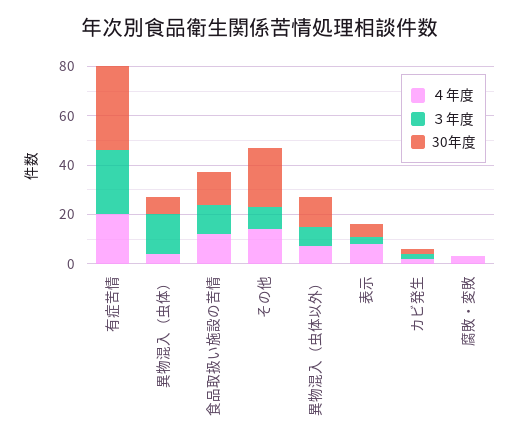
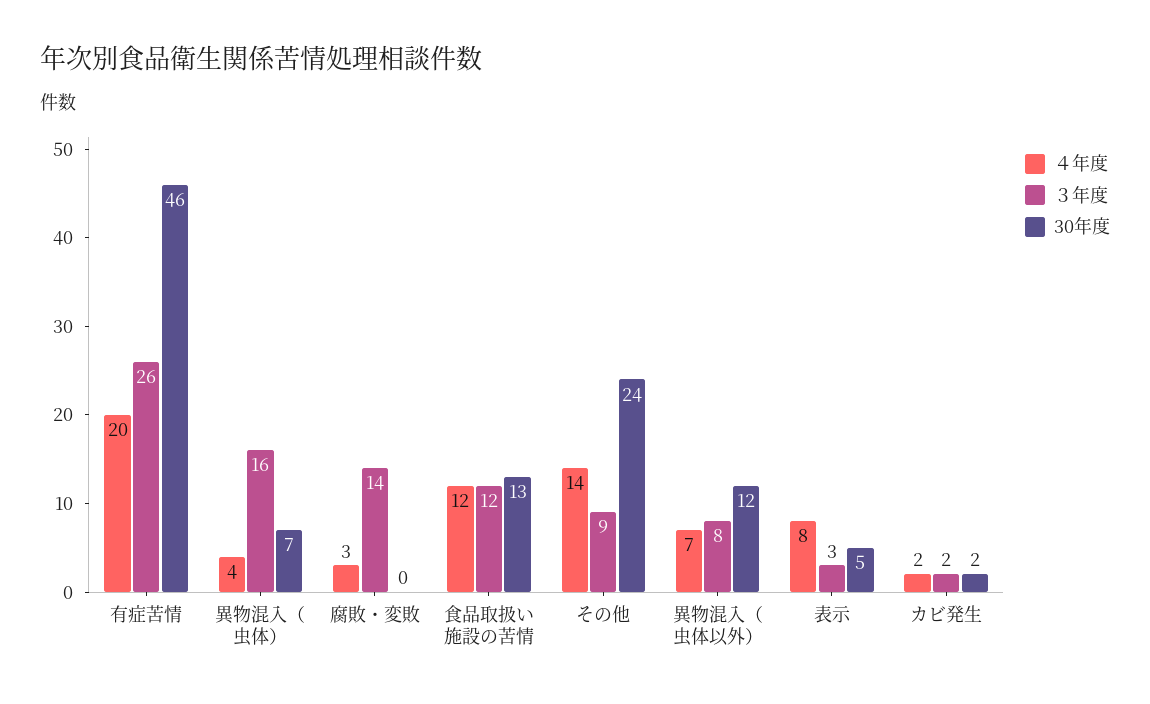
30年度, 有症苦情: 35 -> 46
３年度, 腐敗・変敗: 0 -> 14

